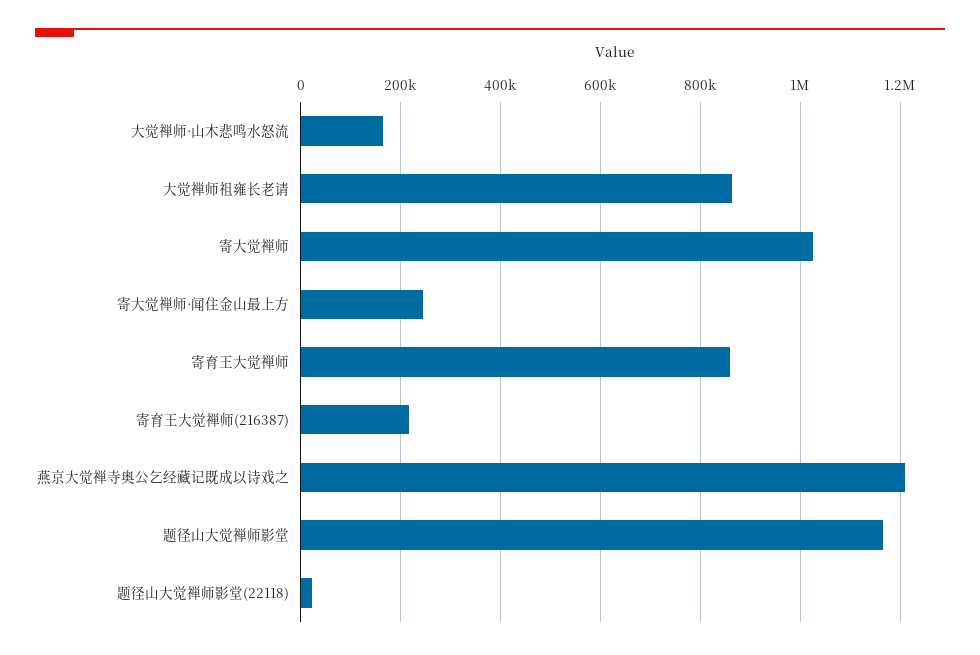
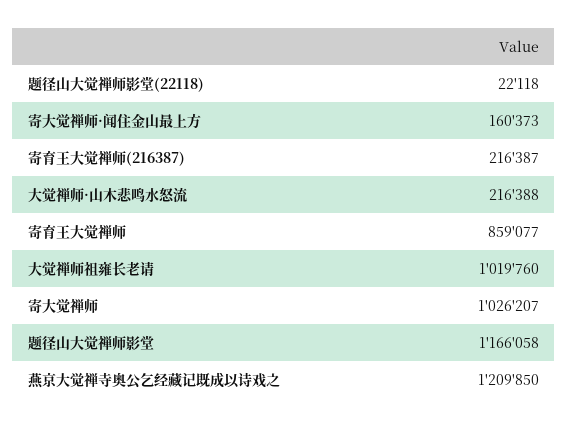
大觉禅师·山木悲鸣水怒流: 160000 -> 216388
大觉禅师祖雍长老请: 860000 -> 1019760
寄大觉禅师·闻住金山最上方: 240000 -> 160373

